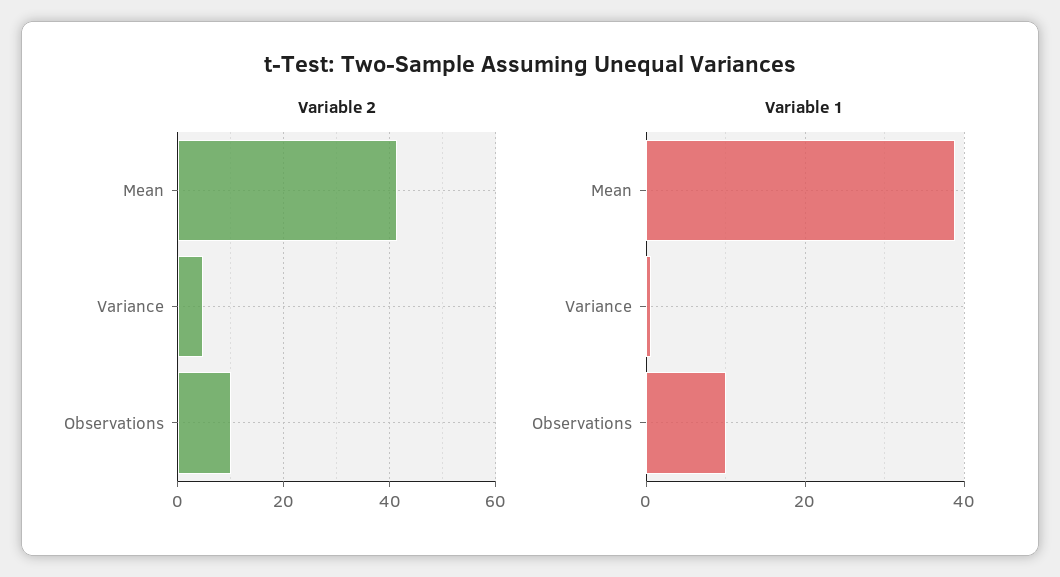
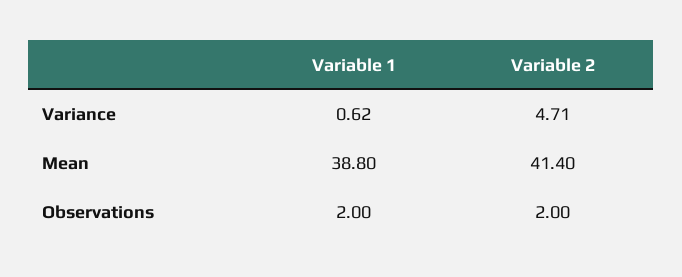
Variable 2, Observations: 10 -> 2
Variable 1, Observations: 10 -> 2

